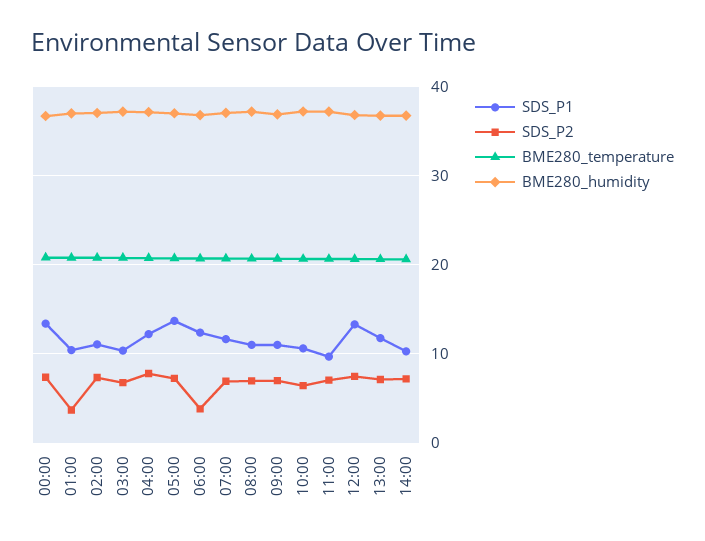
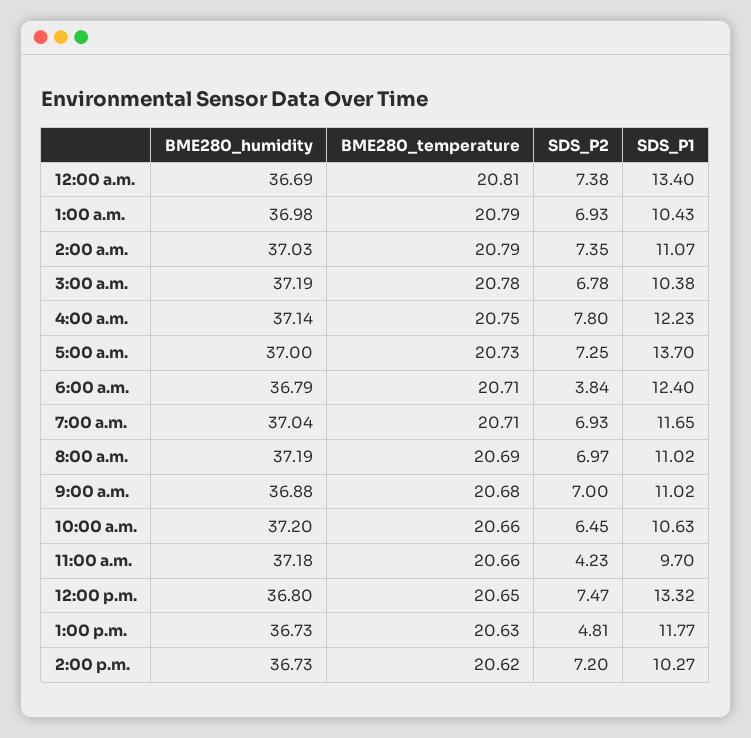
SDS_P2, 01:00: 4 -> 6.93
SDS_P2, 11:00: 7 -> 4.23
SDS_P2, 13:00: 7 -> 4.81

